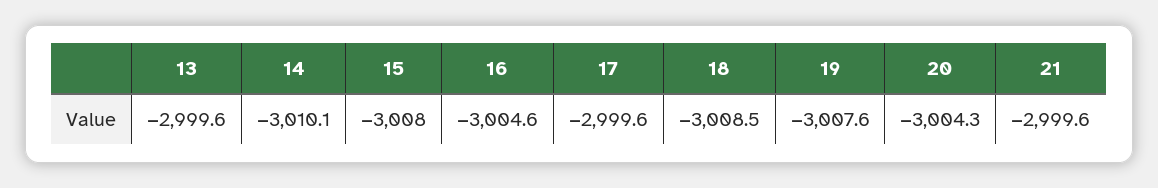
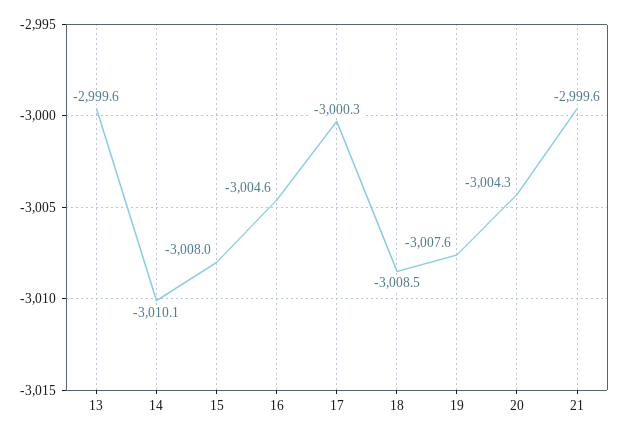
17: -2999.6 -> -3000.3

